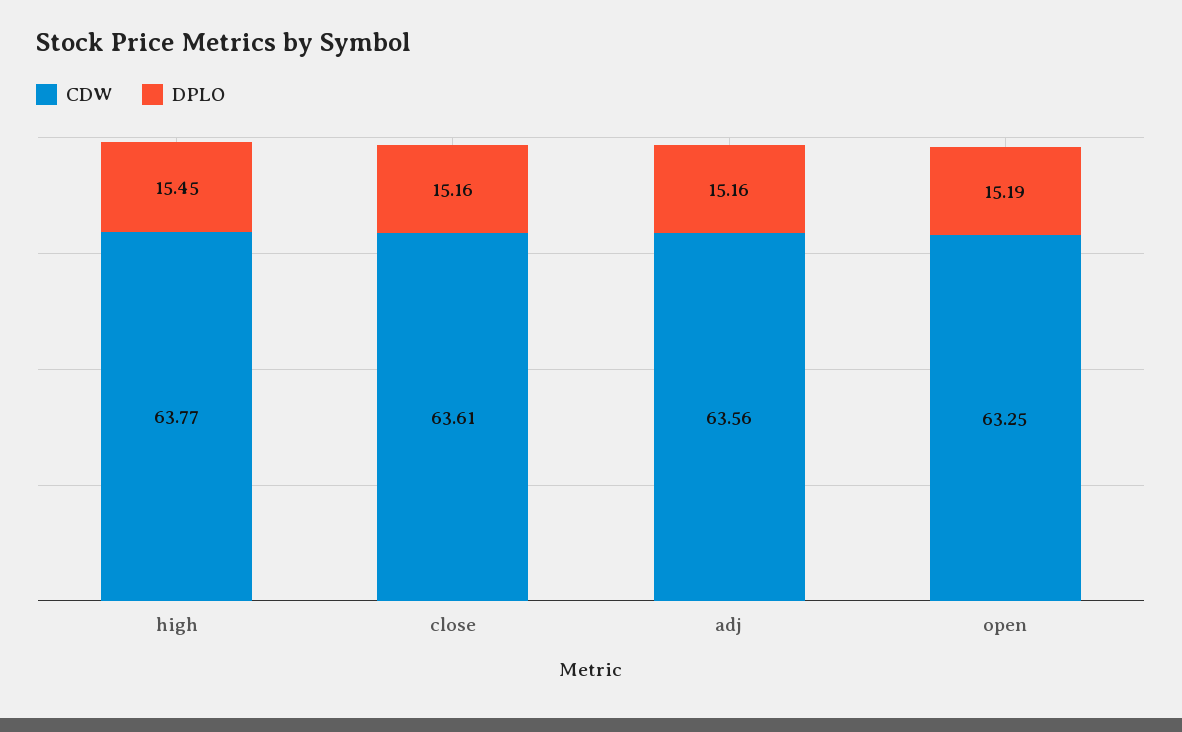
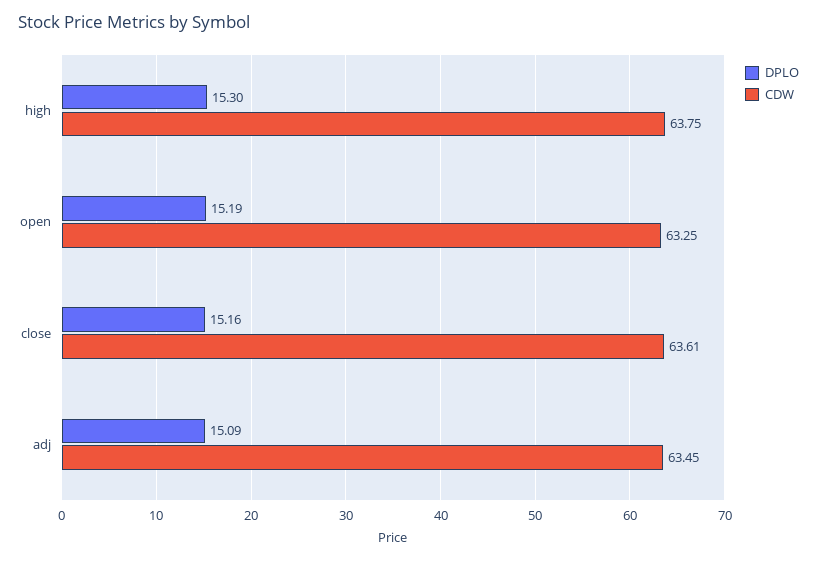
CDW, high: 63.77 -> 63.75
DPLO, high: 15.45 -> 15.3
CDW, adj: 63.56 -> 63.45
DPLO, adj: 15.16 -> 15.09

